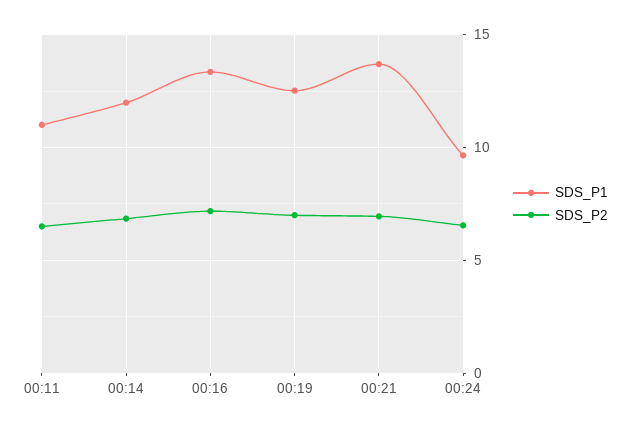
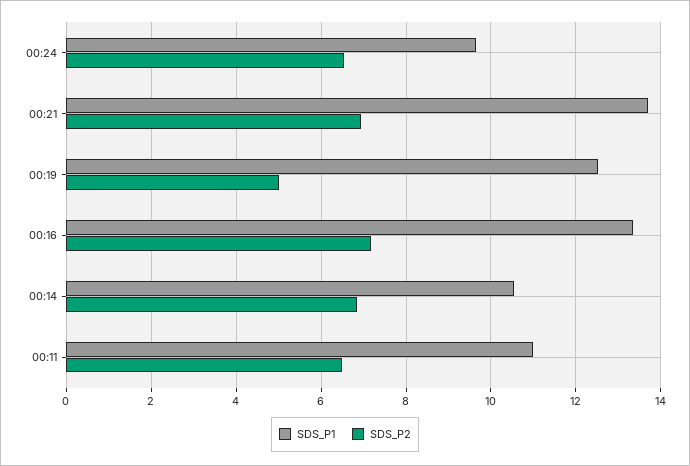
SDS_P1, 00:14: 12 -> 10.6
SDS_P2, 00:19: 7 -> 5

